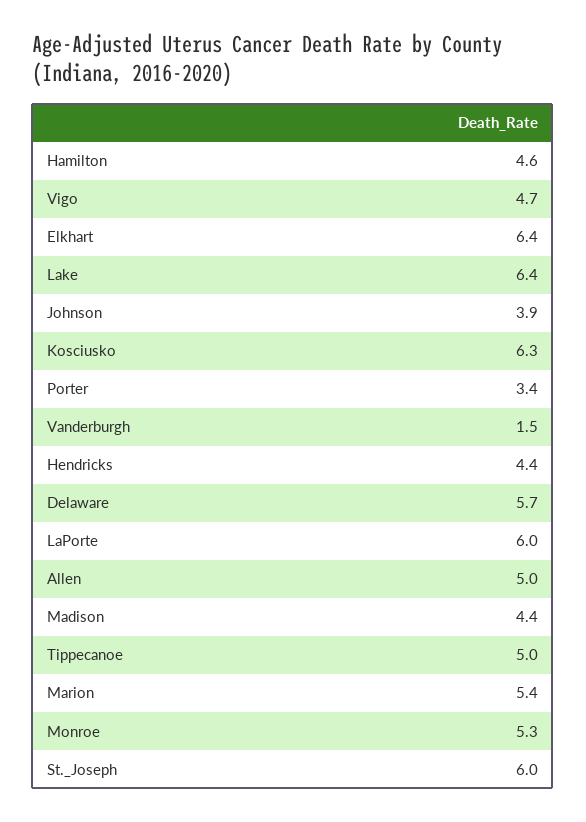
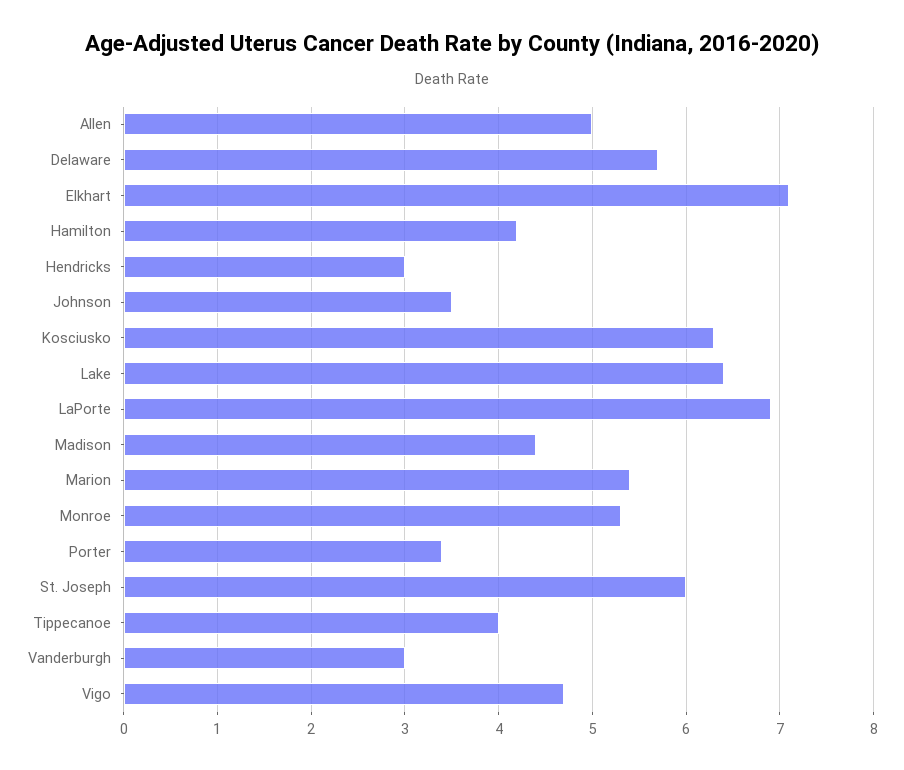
Hamilton: 4.6 -> 4.2
Elkhart: 6.4 -> 7.1
Johnson: 3.9 -> 3.5
Vanderburgh: 1.5 -> 3
Hendricks: 4.4 -> 3
LaPorte: 6 -> 6.9
Tippecanoe: 5 -> 4

